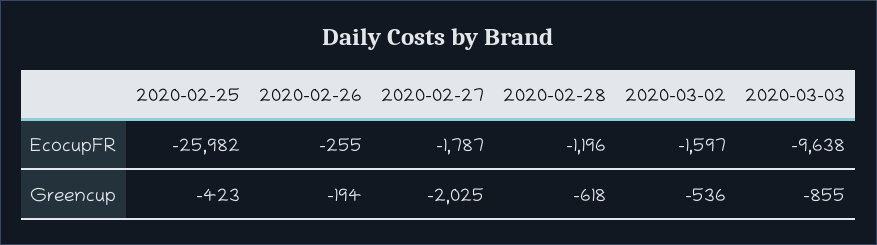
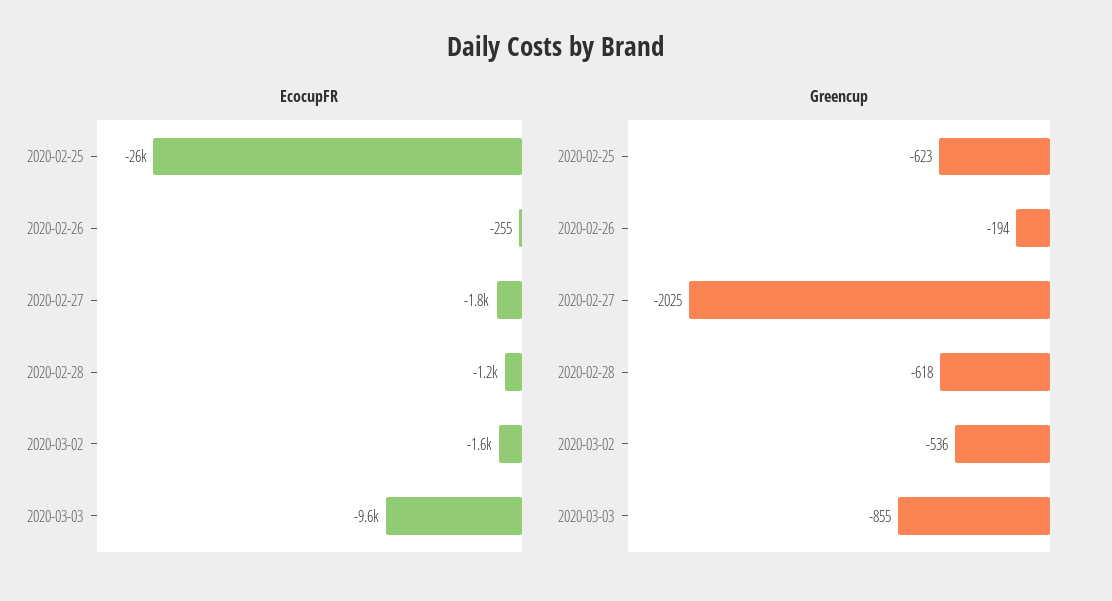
Greencup, 2020-02-25: -423 -> -623

